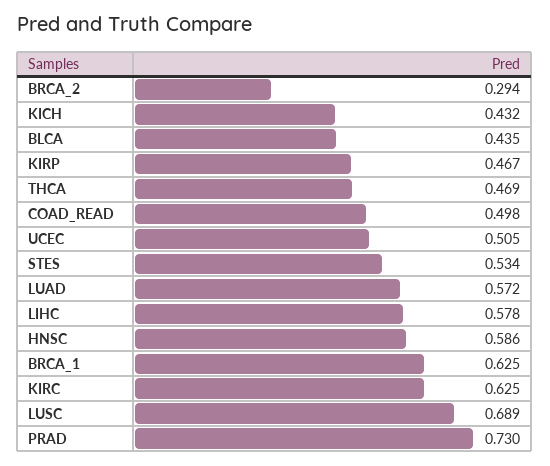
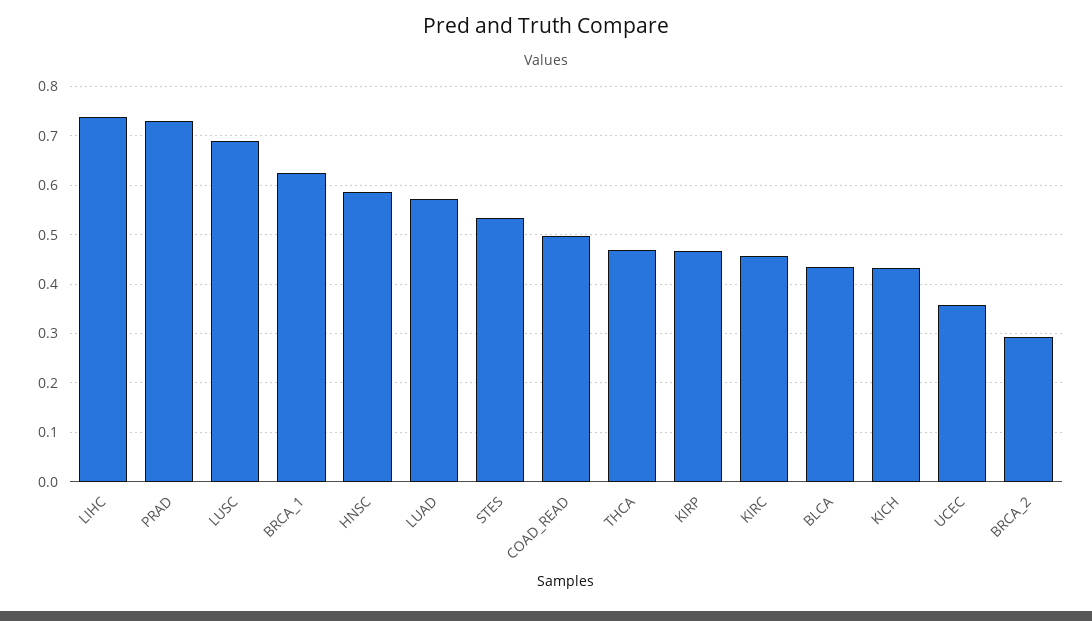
UCEC: 0.505 -> 0.36
LIHC: 0.578 -> 0.74
KIRC: 0.625 -> 0.46

